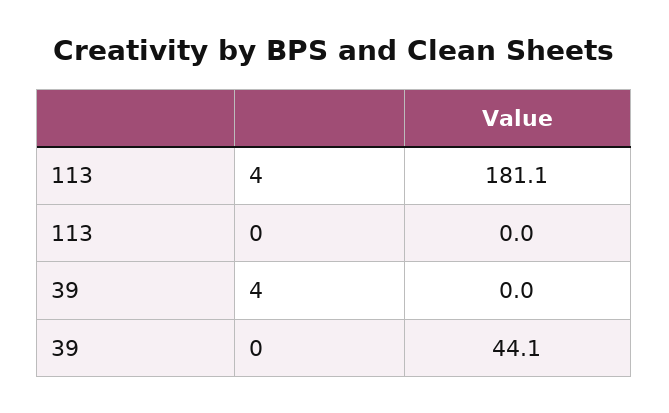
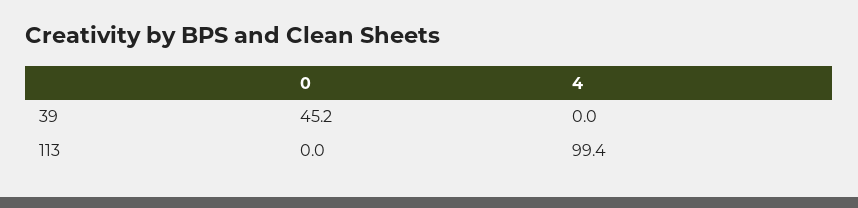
113, 4: 181.1 -> 99.4
39, 0: 44.1 -> 45.2

